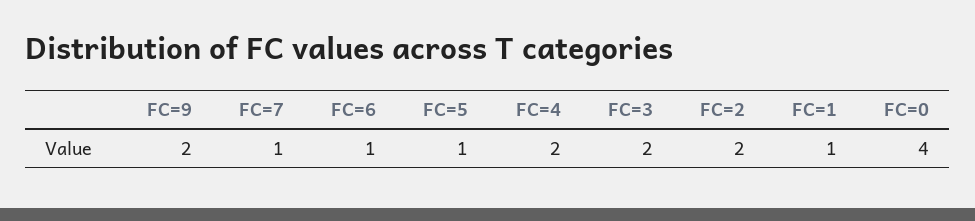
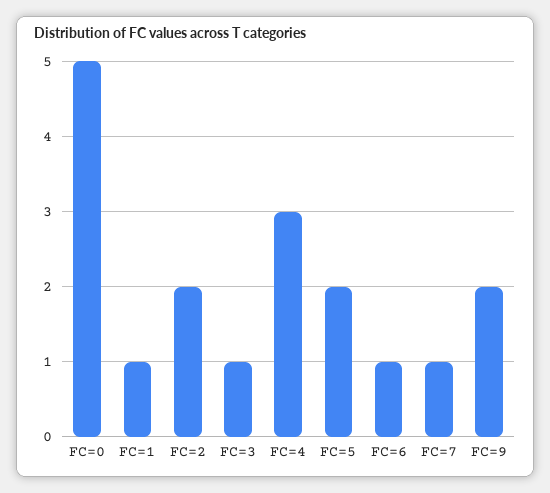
FC=5: 1 -> 2
FC=4: 2 -> 3
FC=3: 2 -> 1
FC=0: 4 -> 5

